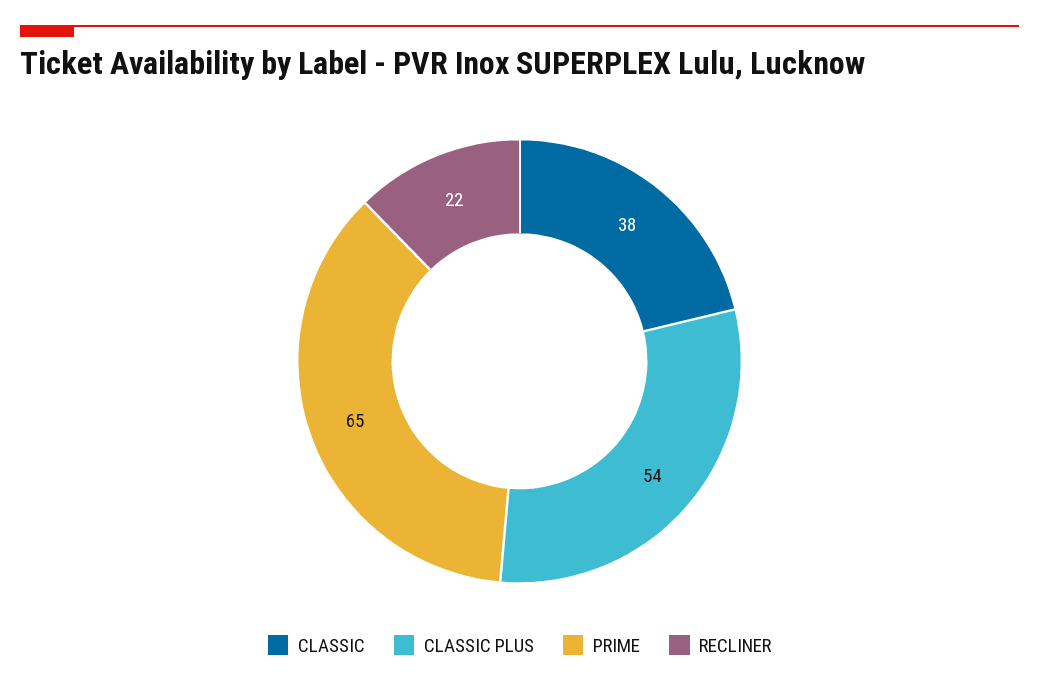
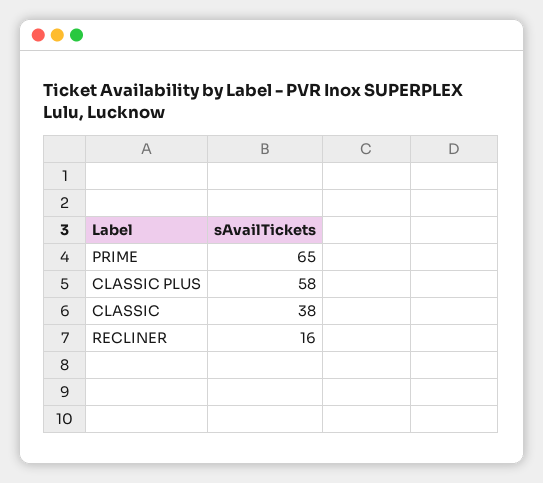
CLASSIC PLUS: 54 -> 58
RECLINER: 22 -> 16

